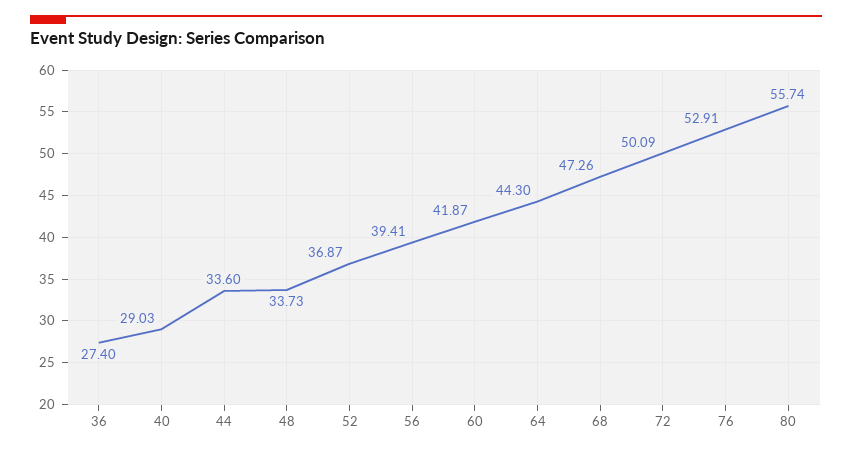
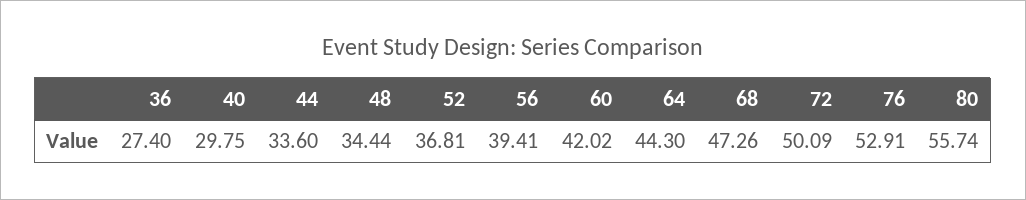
40: 29.03 -> 29.75
48: 33.73 -> 34.44
52: 36.87 -> 36.81
60: 41.87 -> 42.02

